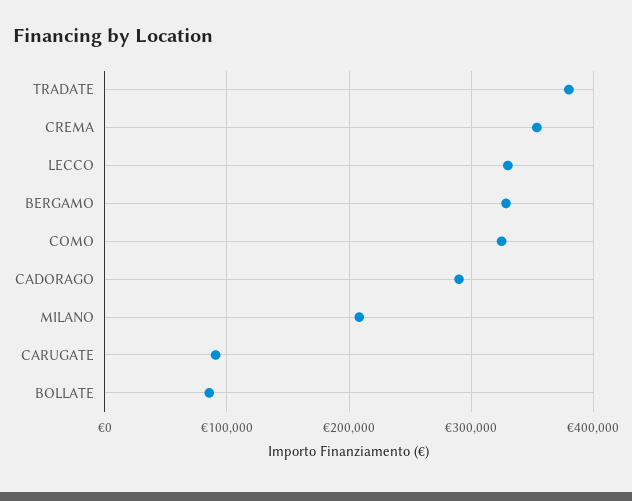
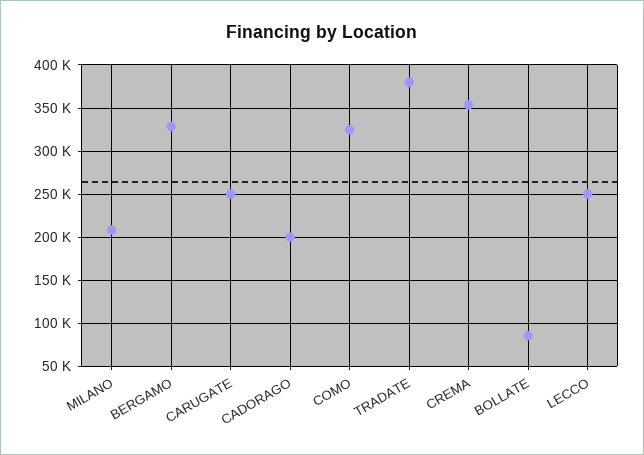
LECCO: 330000 -> 250000
CADORAGO: 290000 -> 200000
CARUGATE: 90000 -> 250000

